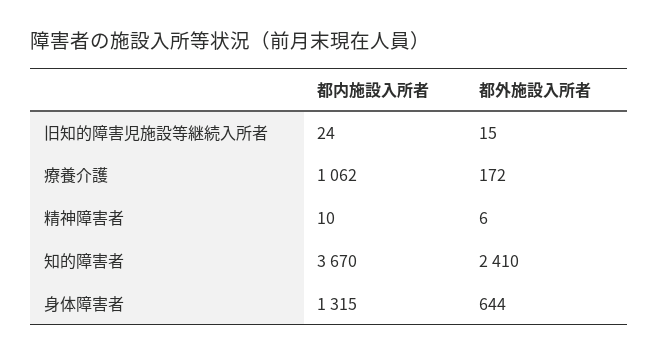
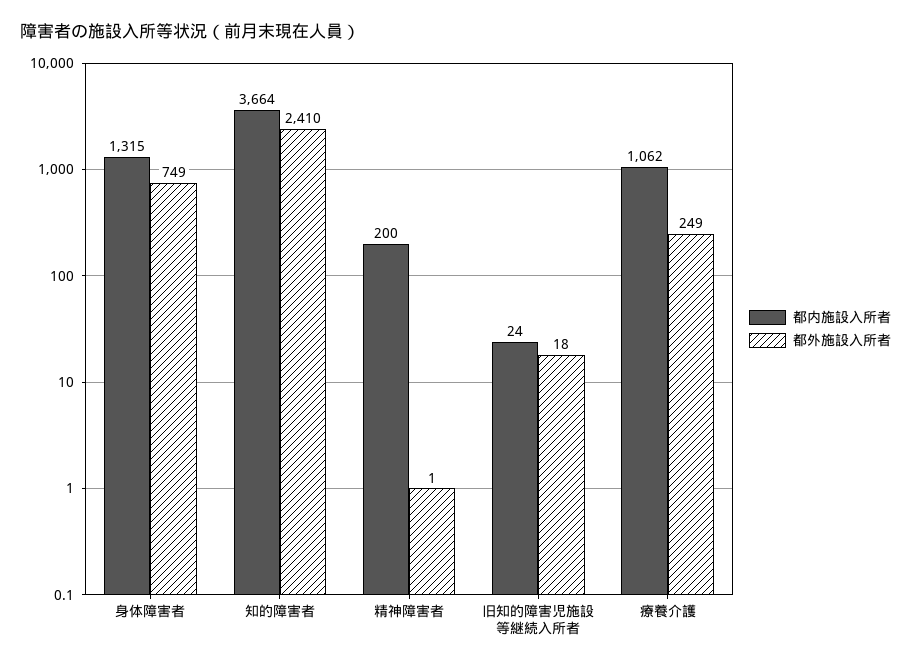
都外施設入所者, 旧知的障害児施設等継続入所者: 15 -> 18
都外施設入所者, 療養介護: 172 -> 249
都内施設入所者, 精神障害者: 10 -> 200
都外施設入所者, 精神障害者: 6 -> 1
都内施設入所者, 知的障害者: 3670 -> 3664
都外施設入所者, 身体障害者: 644 -> 749

